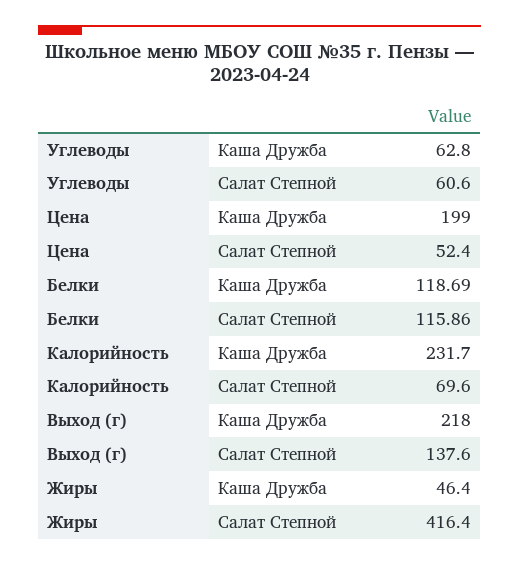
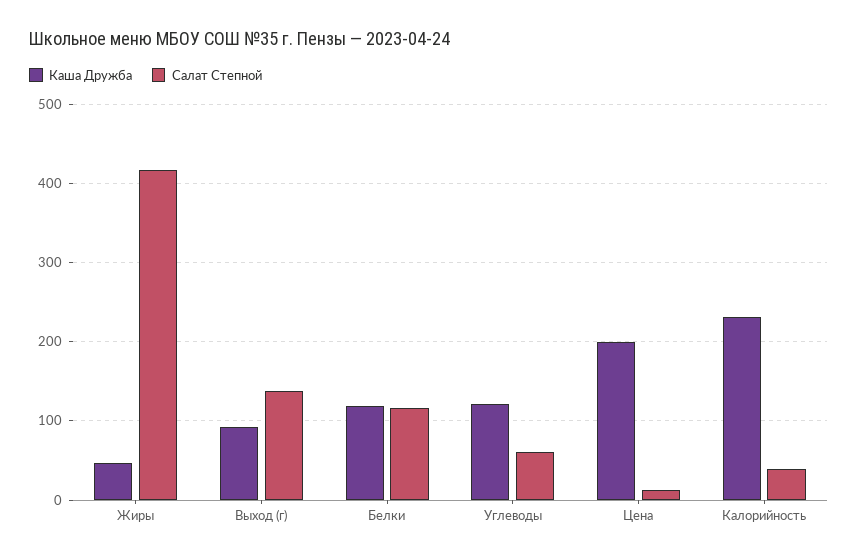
Каша Дружба, Углеводы: 62.8 -> 120
Салат Степной, Цена: 52.4 -> 10
Салат Степной, Калорийность: 69.6 -> 40
Каша Дружба, Выход (г): 218 -> 90

